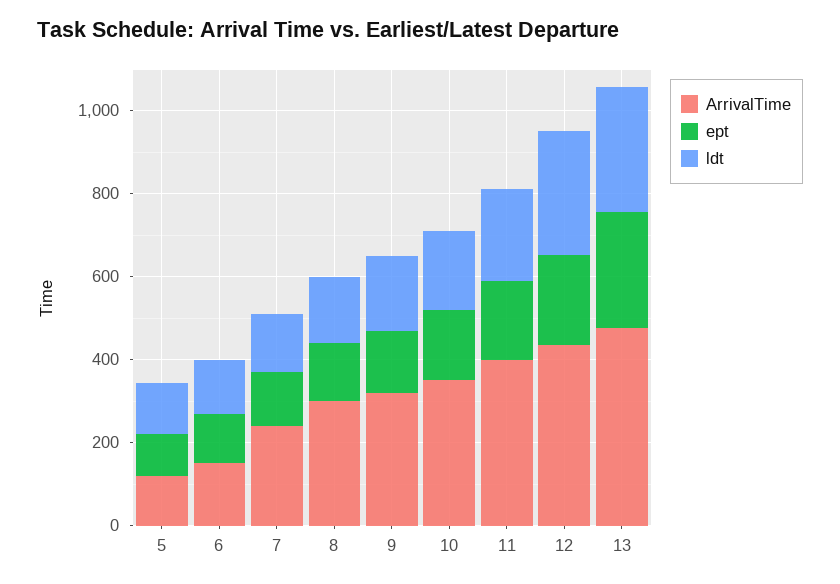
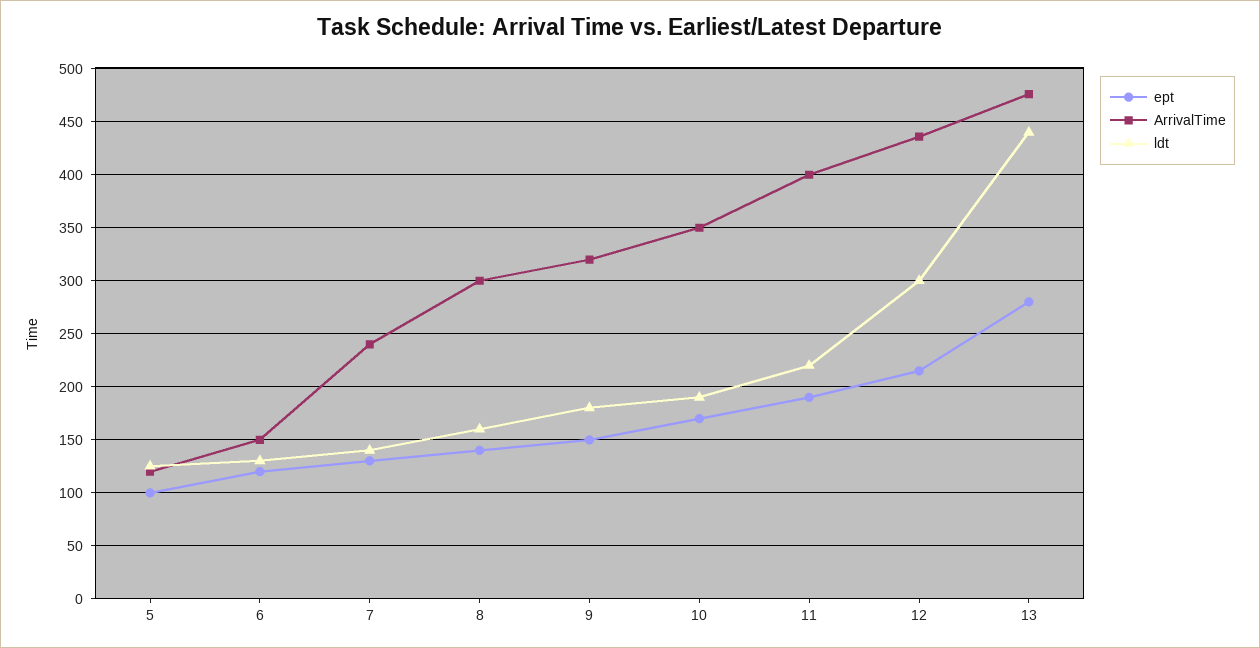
ldt, 13: 300 -> 440

